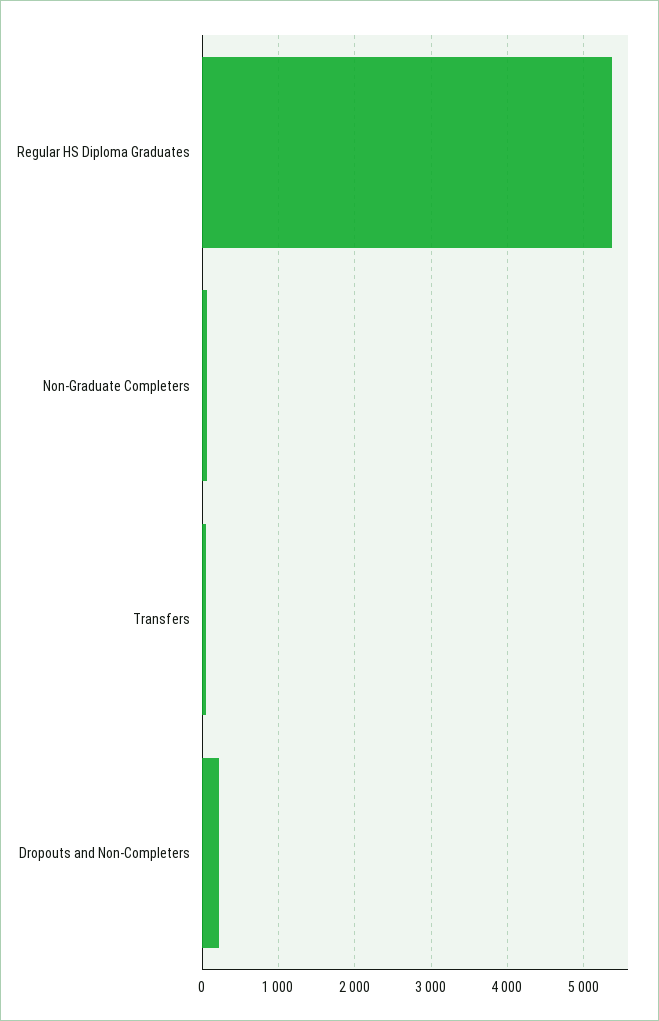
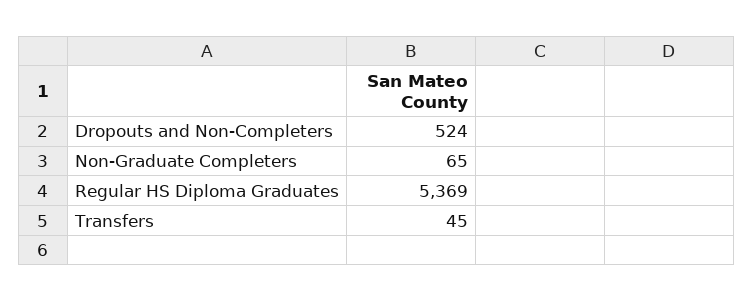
Dropouts and Non-Completers: 200 -> 524

